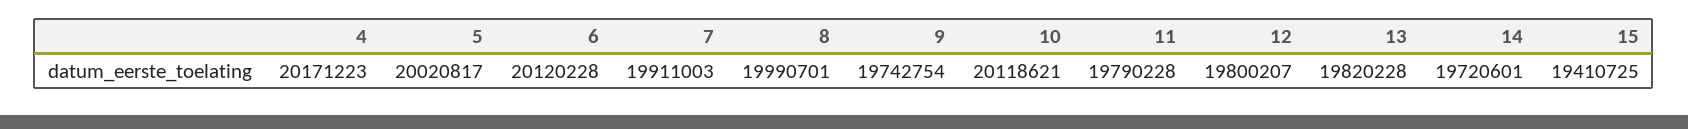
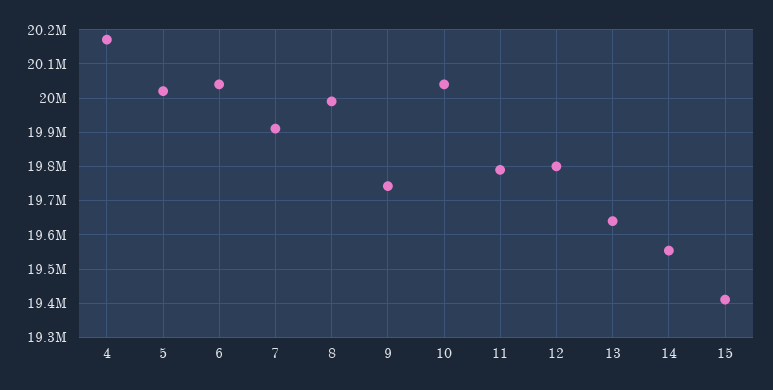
6: 20120228 -> 20040000
10: 20118621 -> 20040000
13: 19820228 -> 19640000
14: 19720601 -> 19560000

